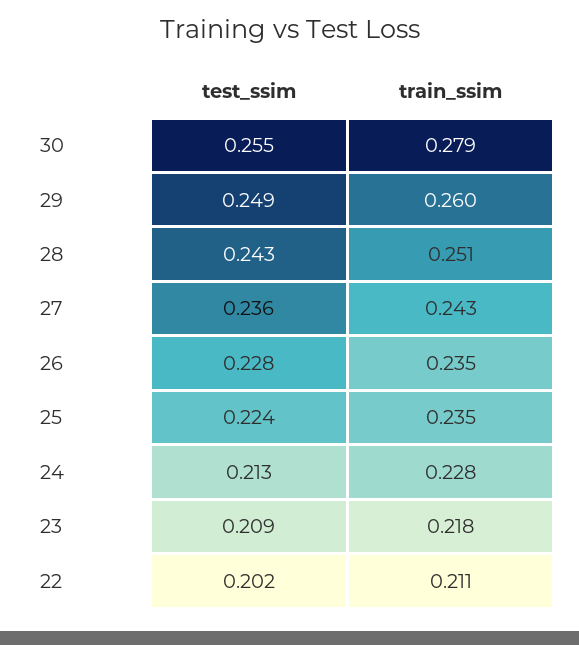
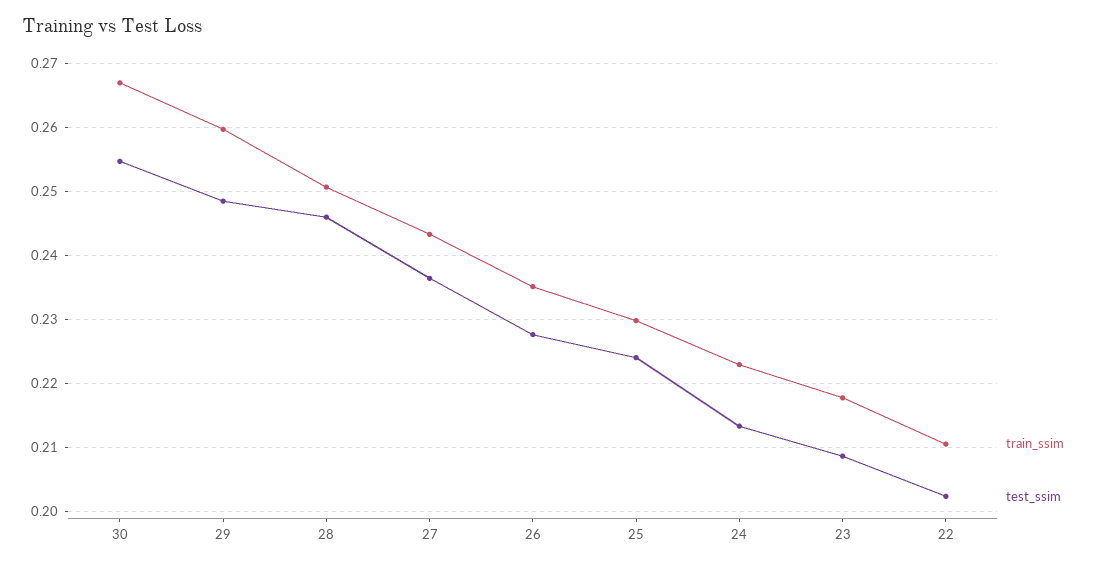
train_ssim, 30: 0.279 -> 0.267
test_ssim, 28: 0.243 -> 0.246
train_ssim, 25: 0.235 -> 0.23
train_ssim, 24: 0.228 -> 0.223

